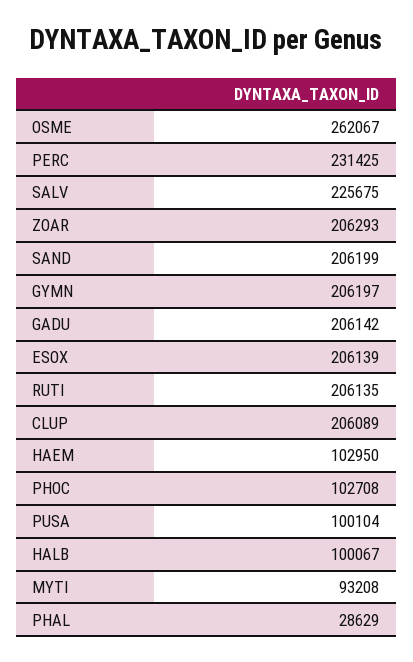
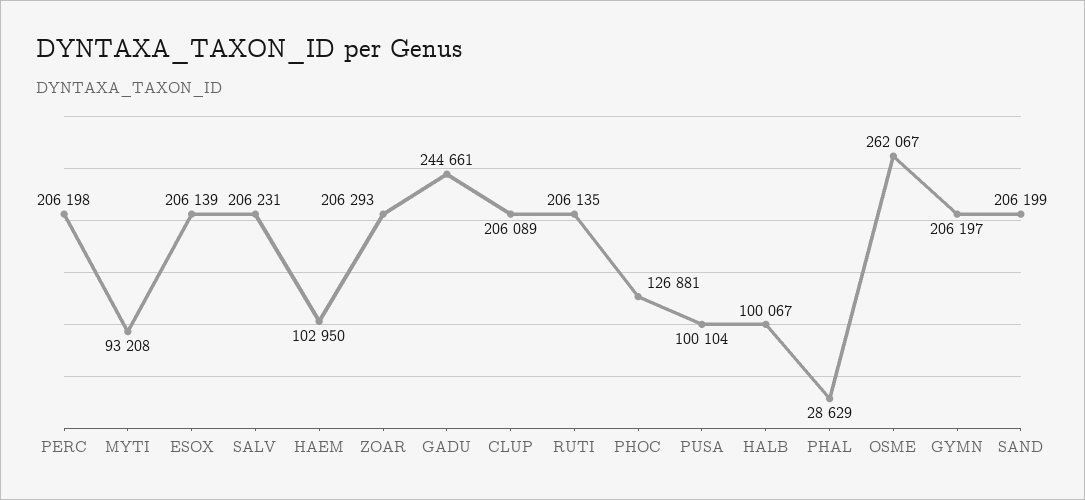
PERC: 231425 -> 206198
SALV: 225675 -> 206231
GADU: 206142 -> 244661
PHOC: 102708 -> 126881

